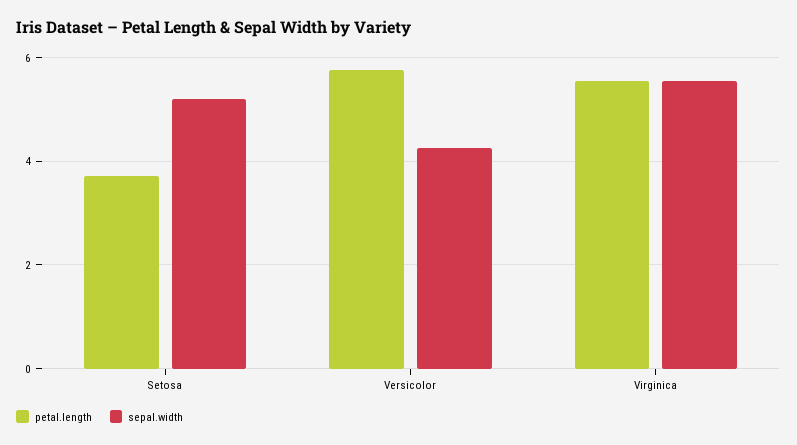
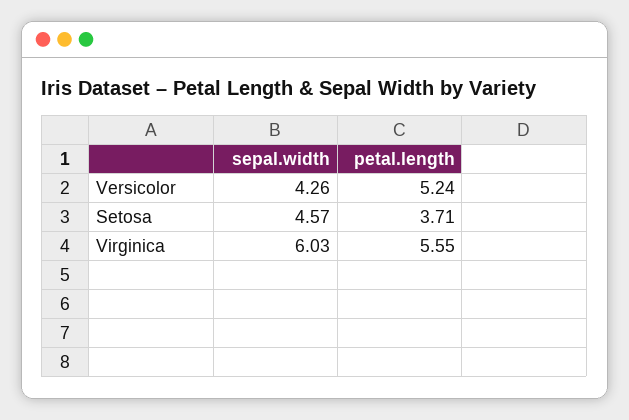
sepal.width, Setosa: 5.2 -> 4.57
petal.length, Versicolor: 5.8 -> 5.24
sepal.width, Virginica: 5.6 -> 6.03

